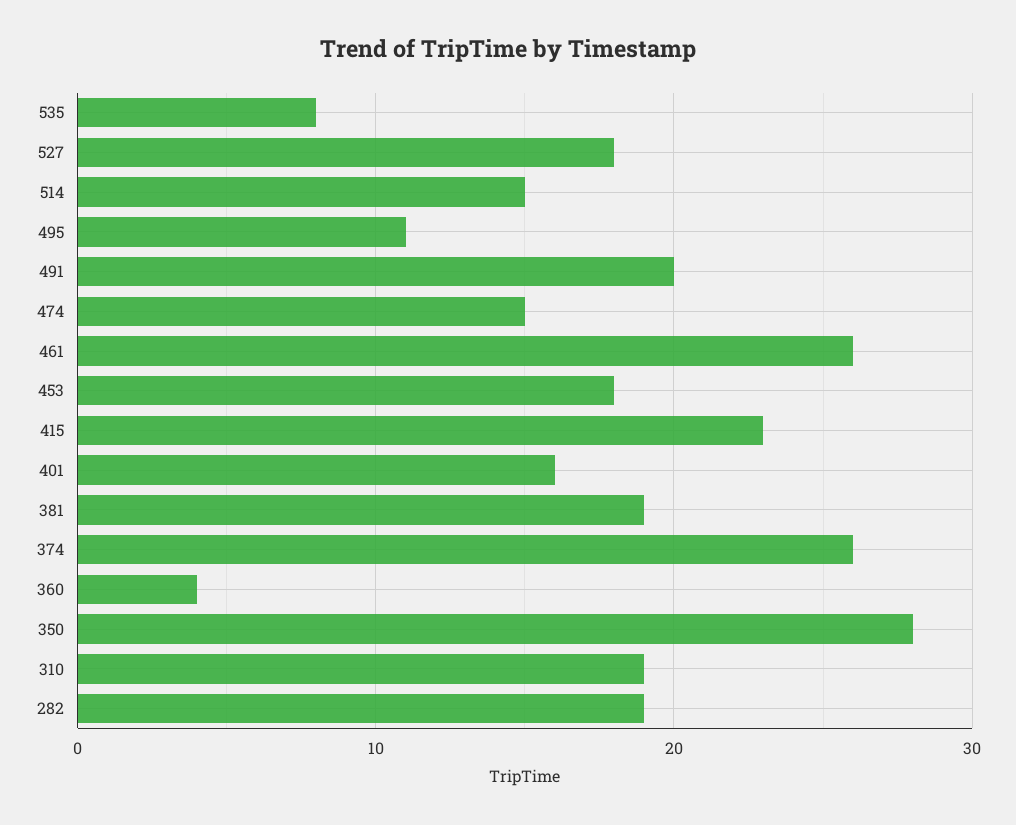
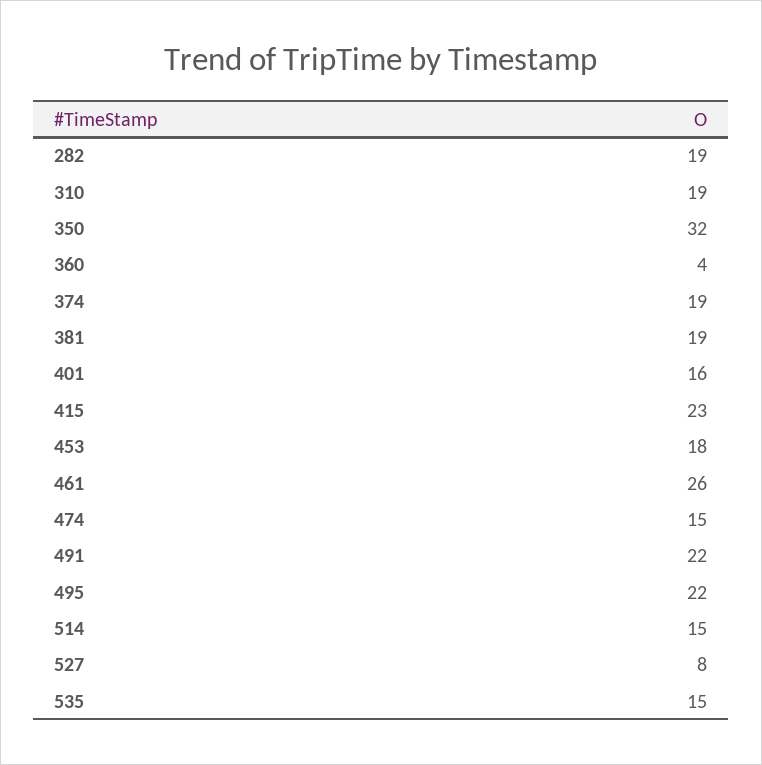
535: 8 -> 15
527: 18 -> 8
495: 11 -> 22
491: 20 -> 22
374: 26 -> 19
350: 28 -> 32

